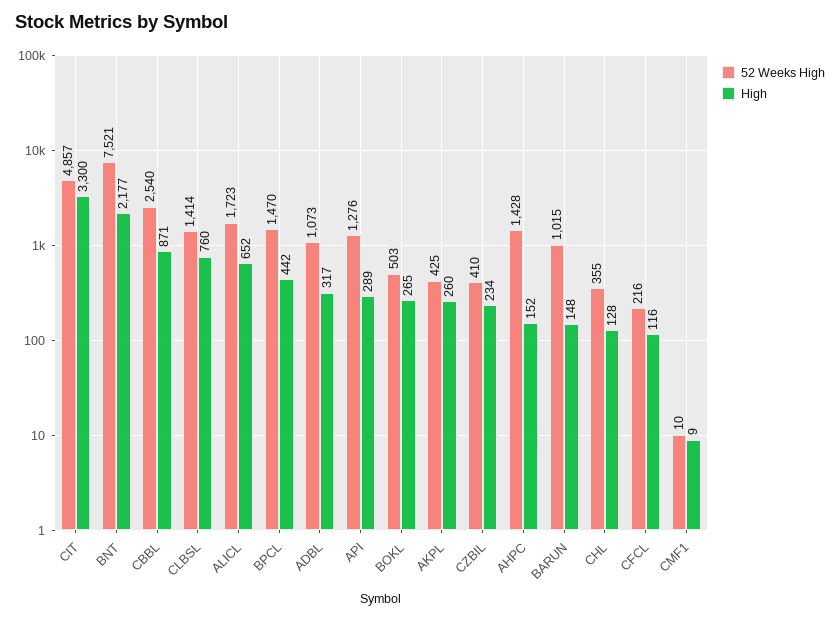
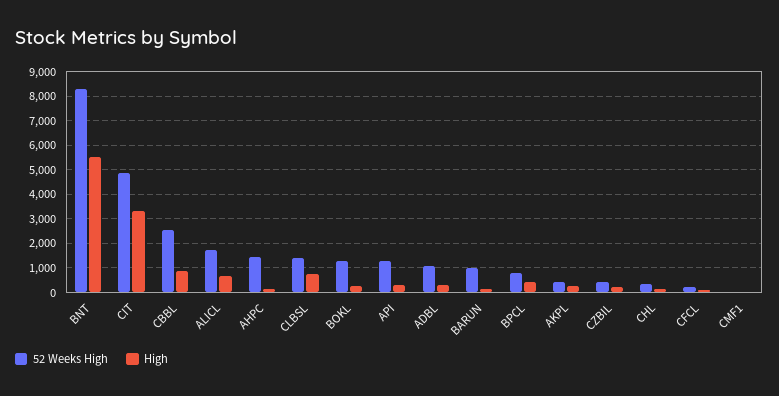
52 Weeks High, BNT: 7521 -> 8250
High, BNT: 2177 -> 5500
52 Weeks High, BPCL: 1470 -> 750
52 Weeks High, BOKL: 503 -> 1250

